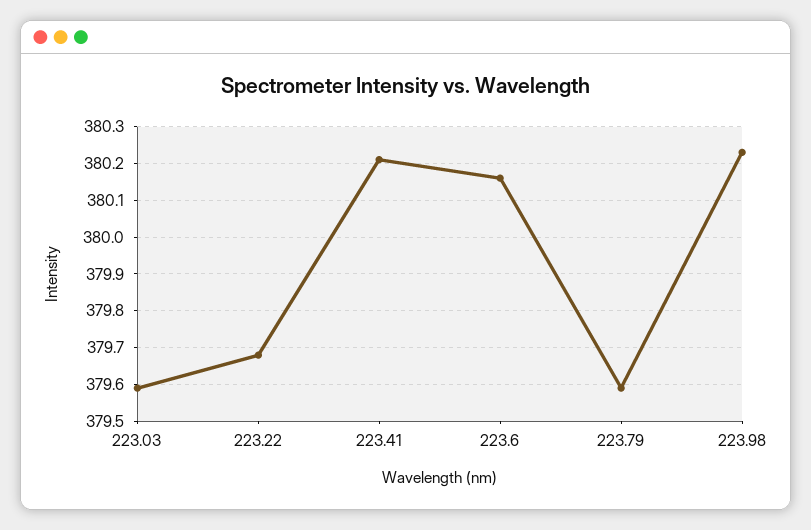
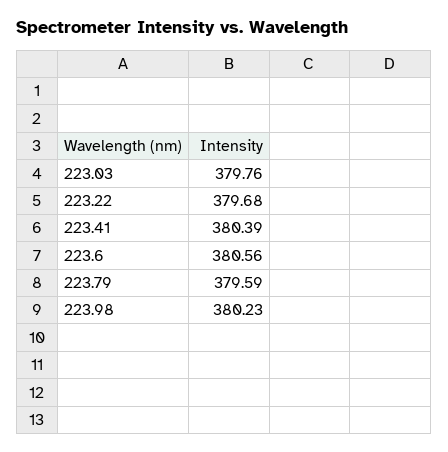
223.03: 379.6 -> 379.76
223.41: 380.2 -> 380.39
223.6: 380.15 -> 380.56

